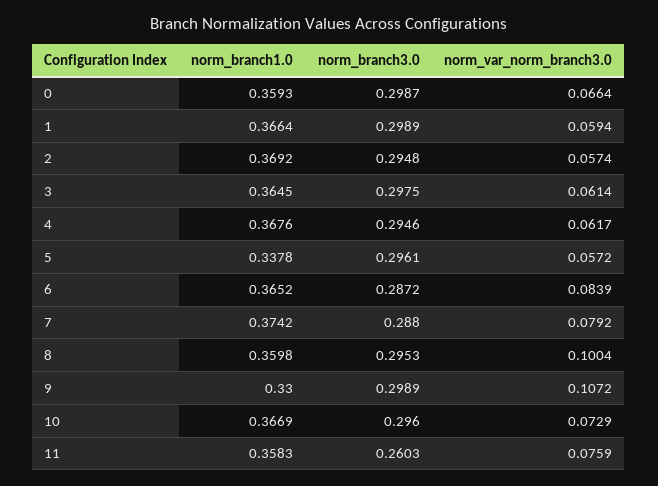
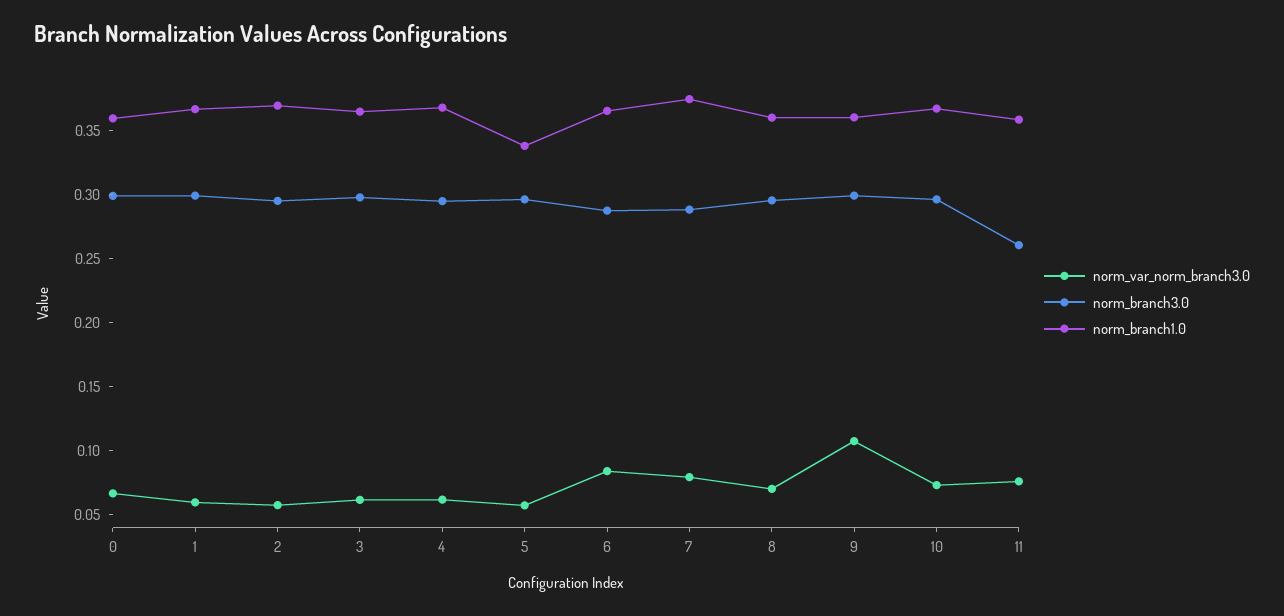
norm_var_norm_branch3.0, 8: 0.1004 -> 0.07
norm_branch1.0, 9: 0.33 -> 0.36

